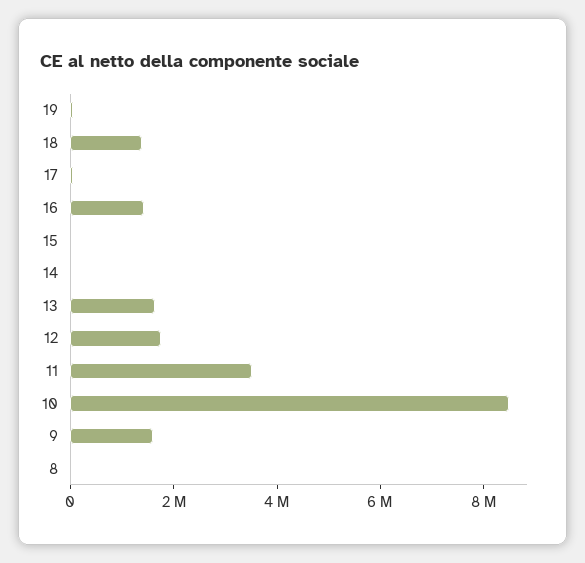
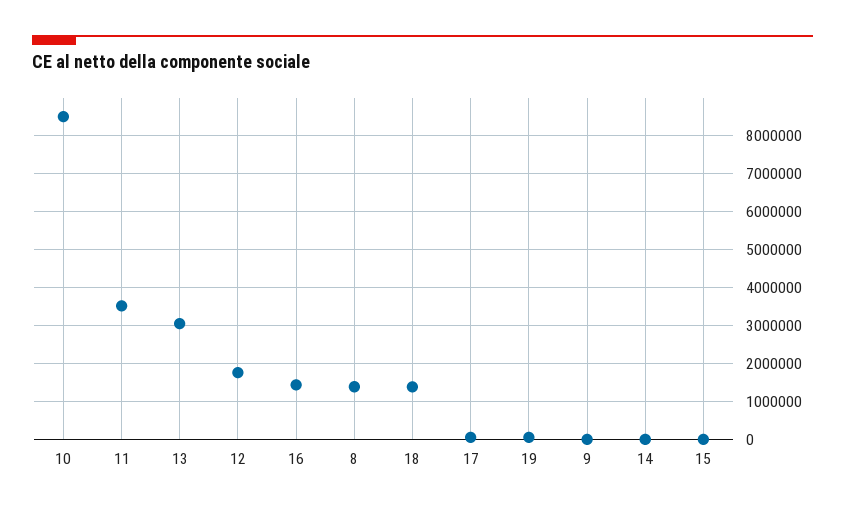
13: 1500000 -> 3000000
9: 1500000 -> 0
8: 0 -> 1400000

